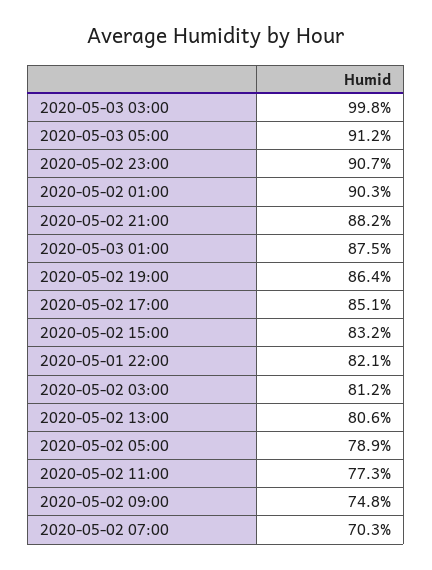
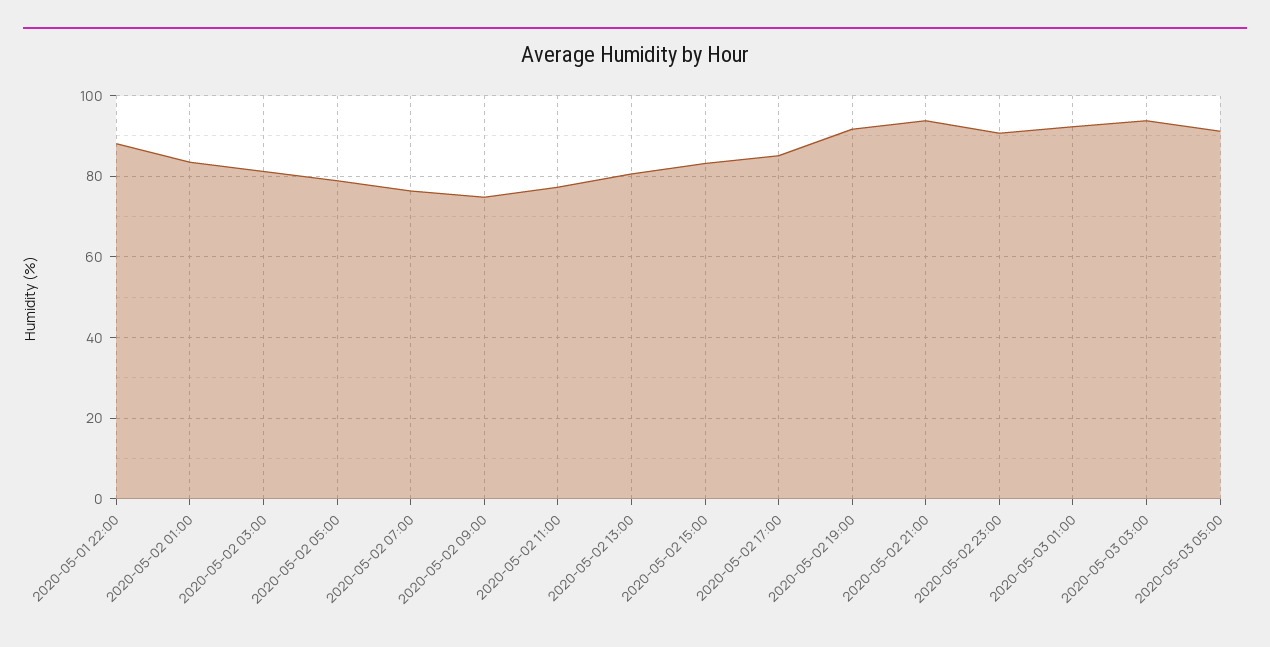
2020-05-03 03:00: 99.8 -> 94
2020-05-02 01:00: 90.3 -> 84
2020-05-02 21:00: 88.2 -> 94
2020-05-03 01:00: 87.5 -> 92
2020-05-02 19:00: 86.4 -> 92
2020-05-01 22:00: 82.1 -> 88
2020-05-02 07:00: 70.3 -> 76

